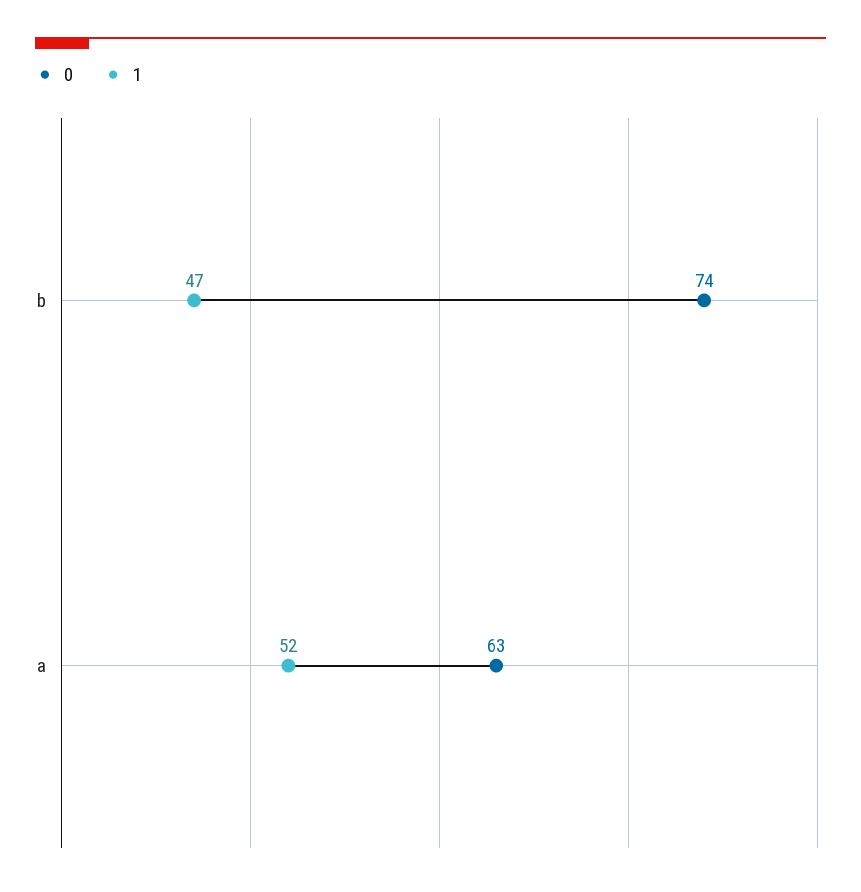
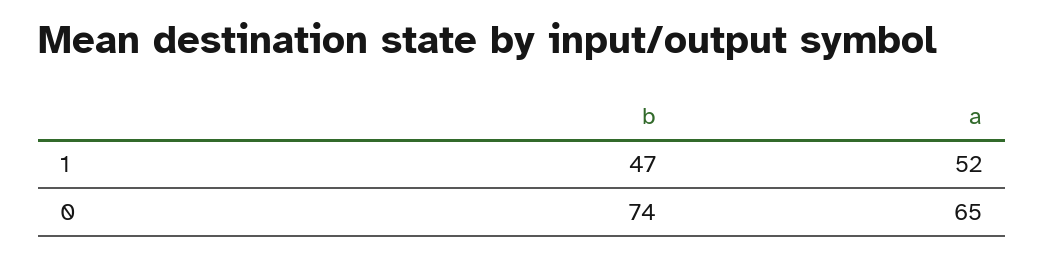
0, a: 63 -> 65

